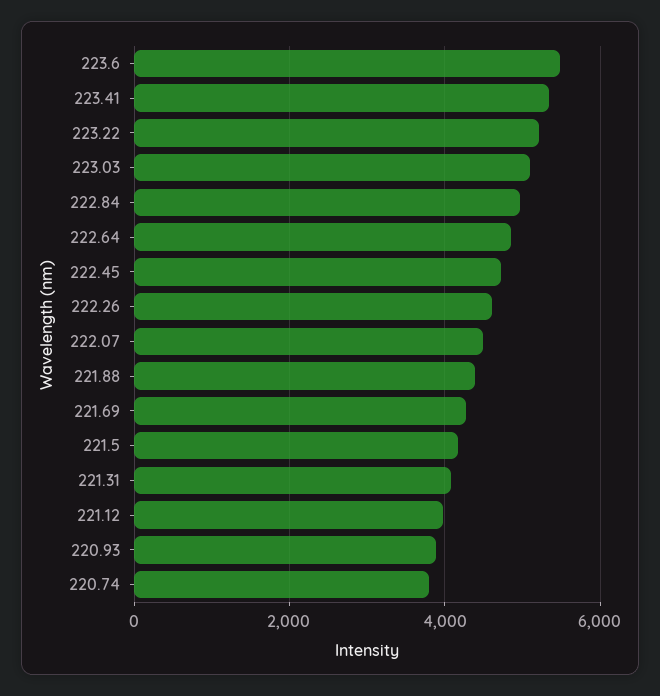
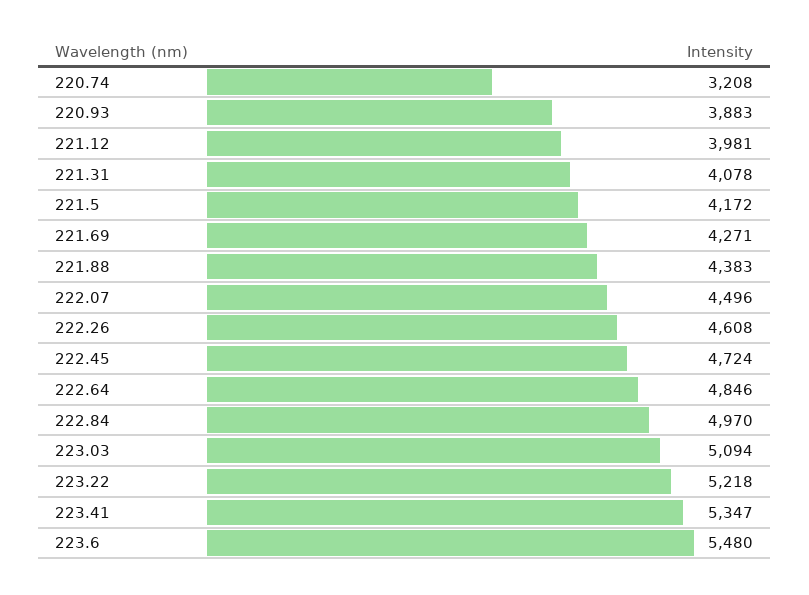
220.74: 3800 -> 3208

